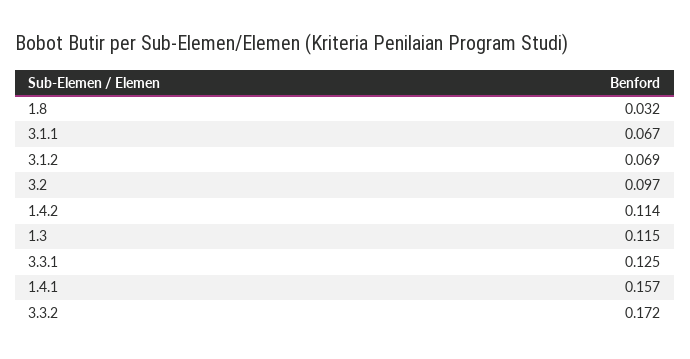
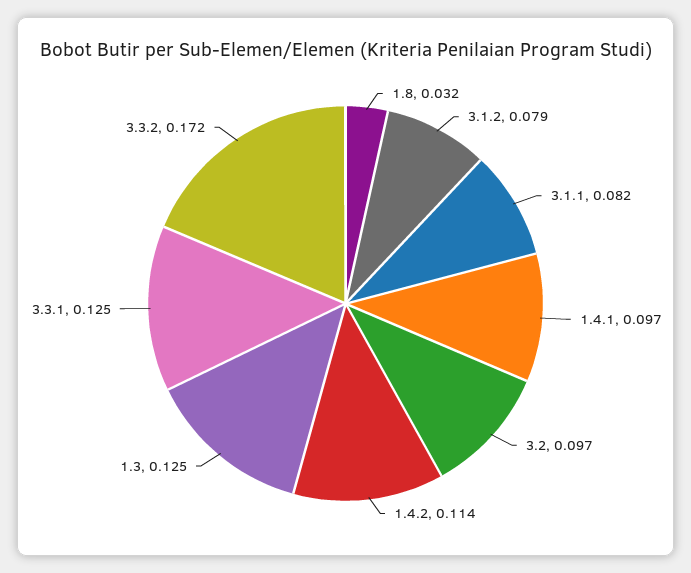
3.1.1: 0.067 -> 0.082
3.1.2: 0.069 -> 0.079
1.3: 0.115 -> 0.125
1.4.1: 0.157 -> 0.097

